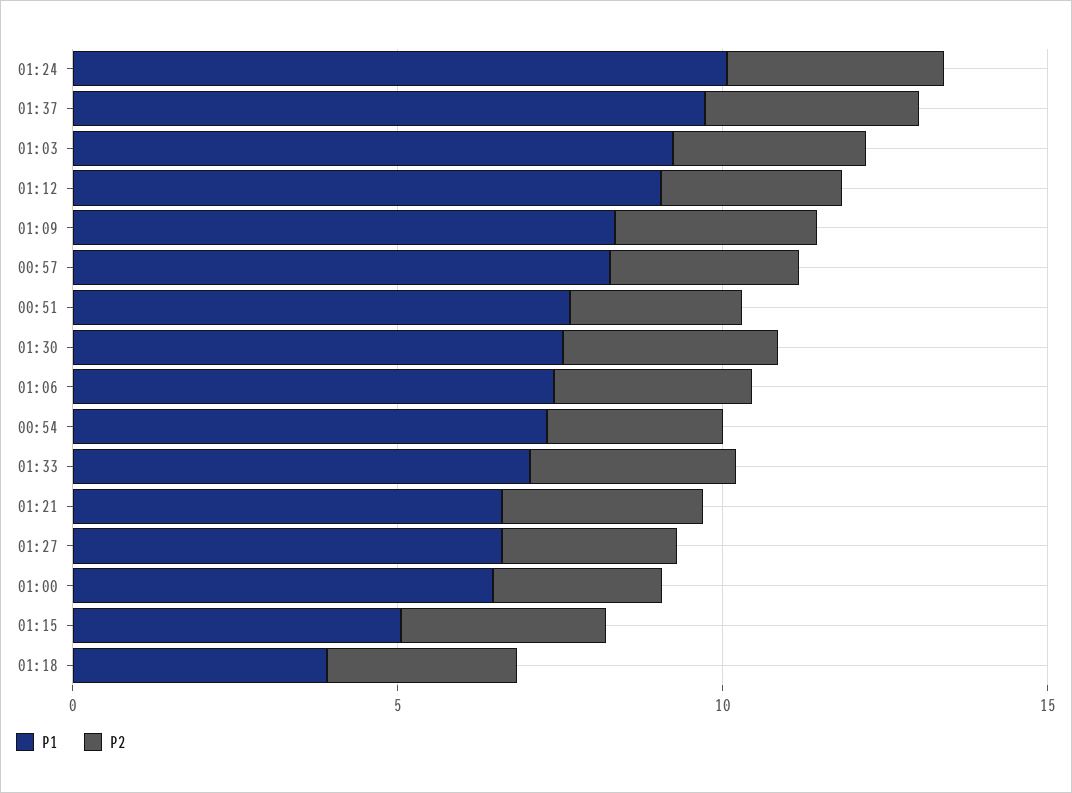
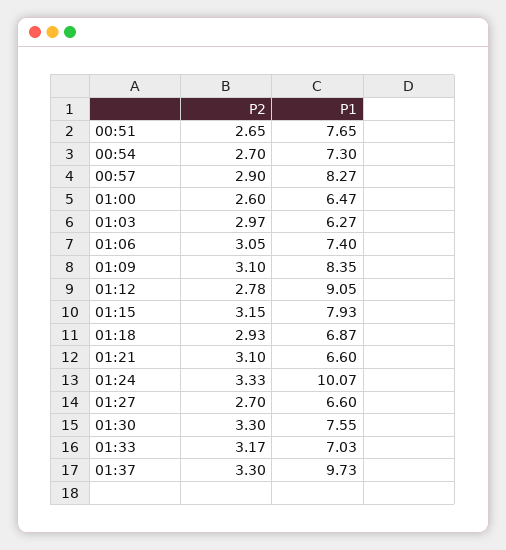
P1, 01:03: 9 -> 6.27
P1, 01:15: 5 -> 7.93
P1, 01:18: 4 -> 6.87

